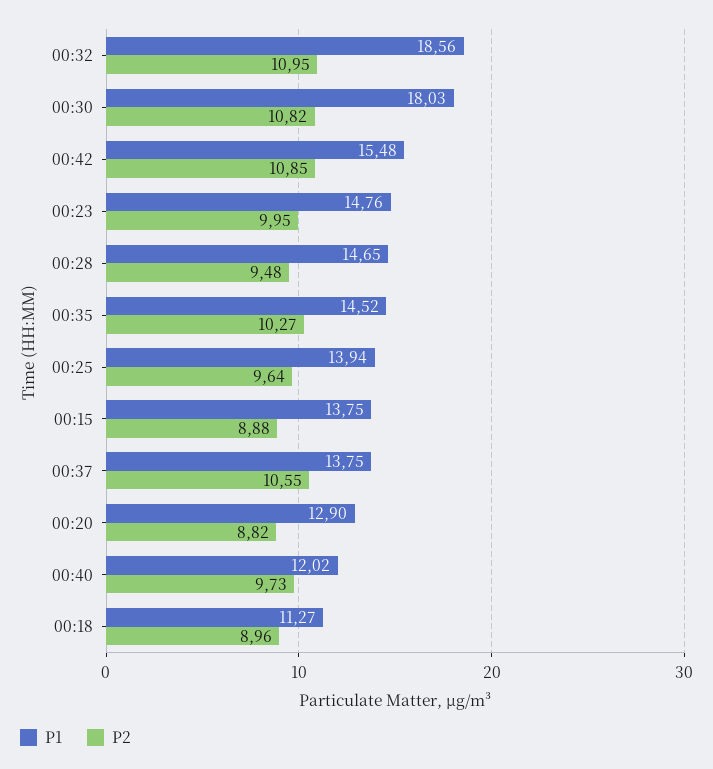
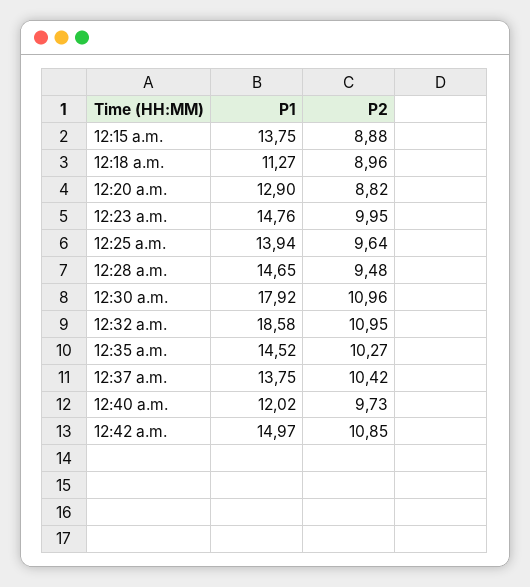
P1, 00:32: 18.56 -> 18.58
P1, 00:30: 18.03 -> 17.92
P2, 00:30: 10.82 -> 10.96
P1, 00:42: 15.48 -> 14.97
P2, 00:37: 10.55 -> 10.42

